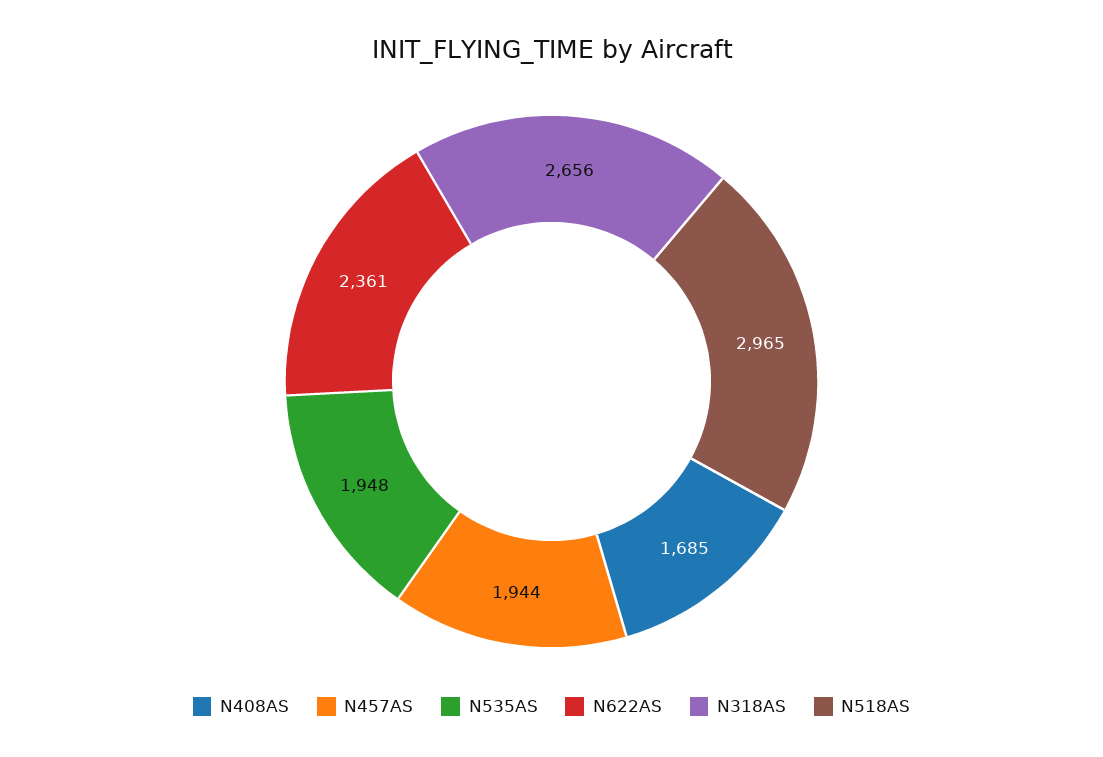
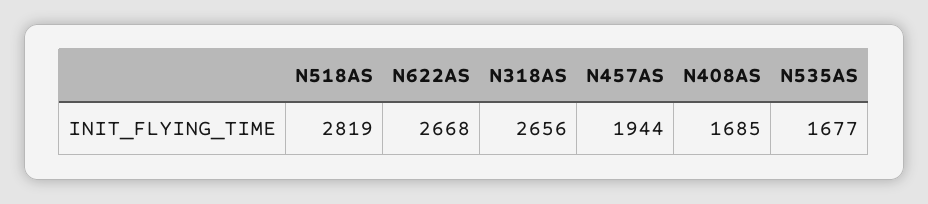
N535AS: 1948 -> 1677
N622AS: 2361 -> 2668
N518AS: 2965 -> 2819

